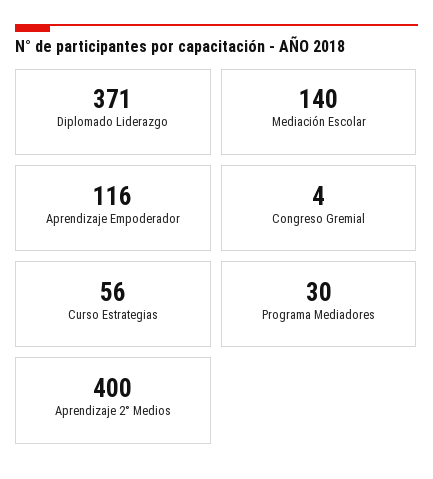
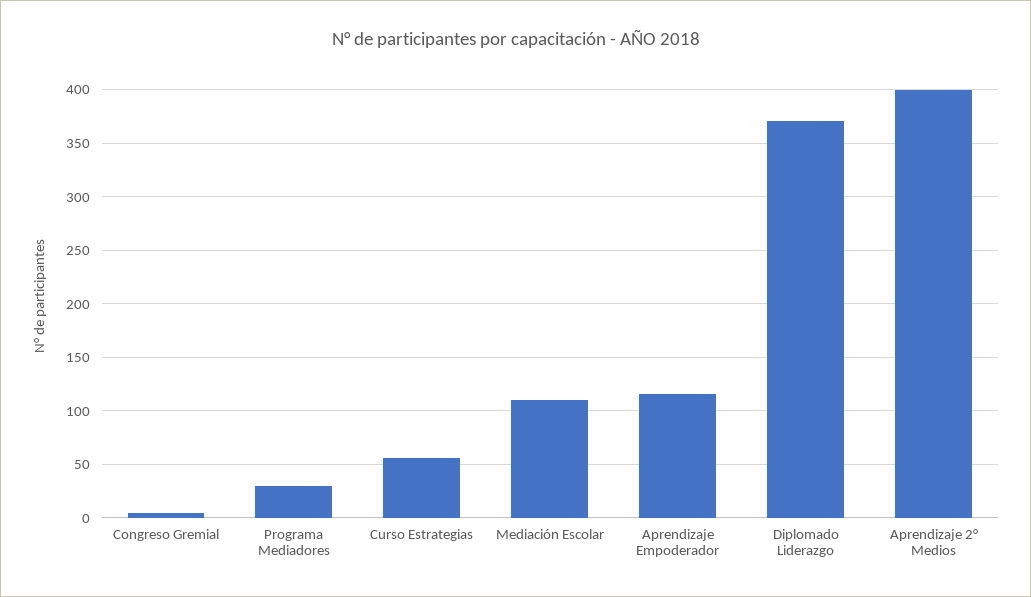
Mediación Escolar: 140 -> 110

